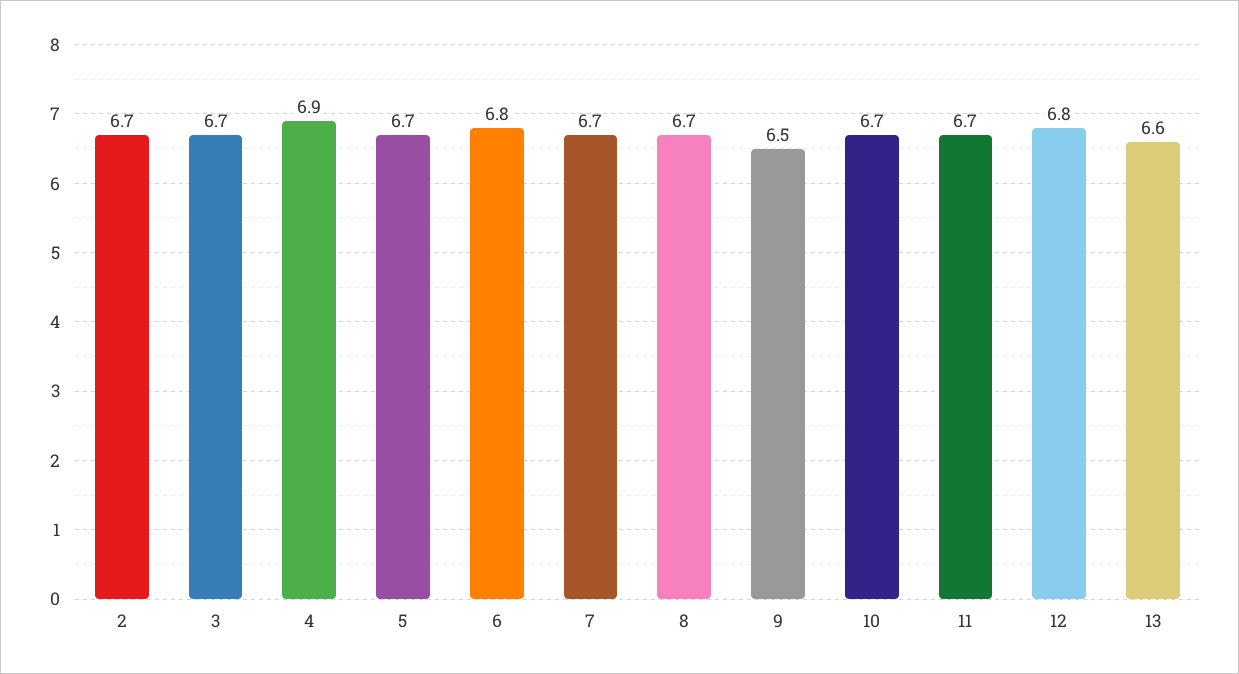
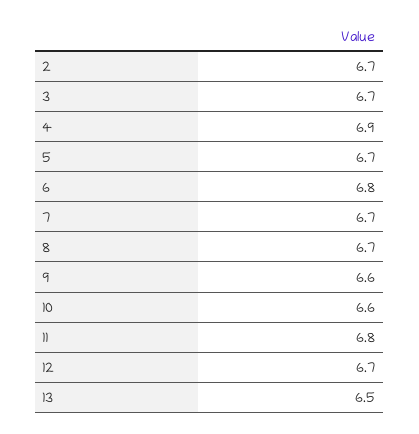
9: 6.5 -> 6.6
10: 6.7 -> 6.6
11: 6.7 -> 6.8
12: 6.8 -> 6.7
13: 6.6 -> 6.5

